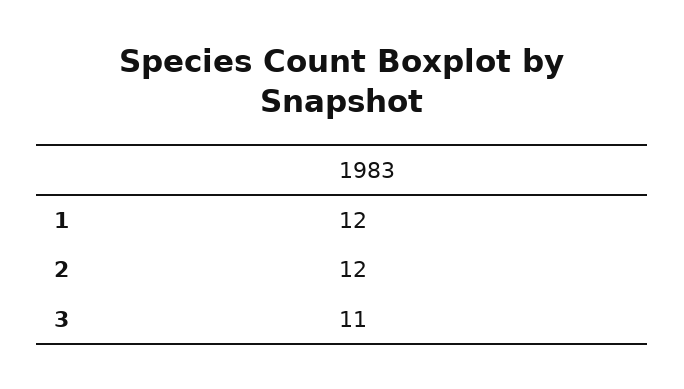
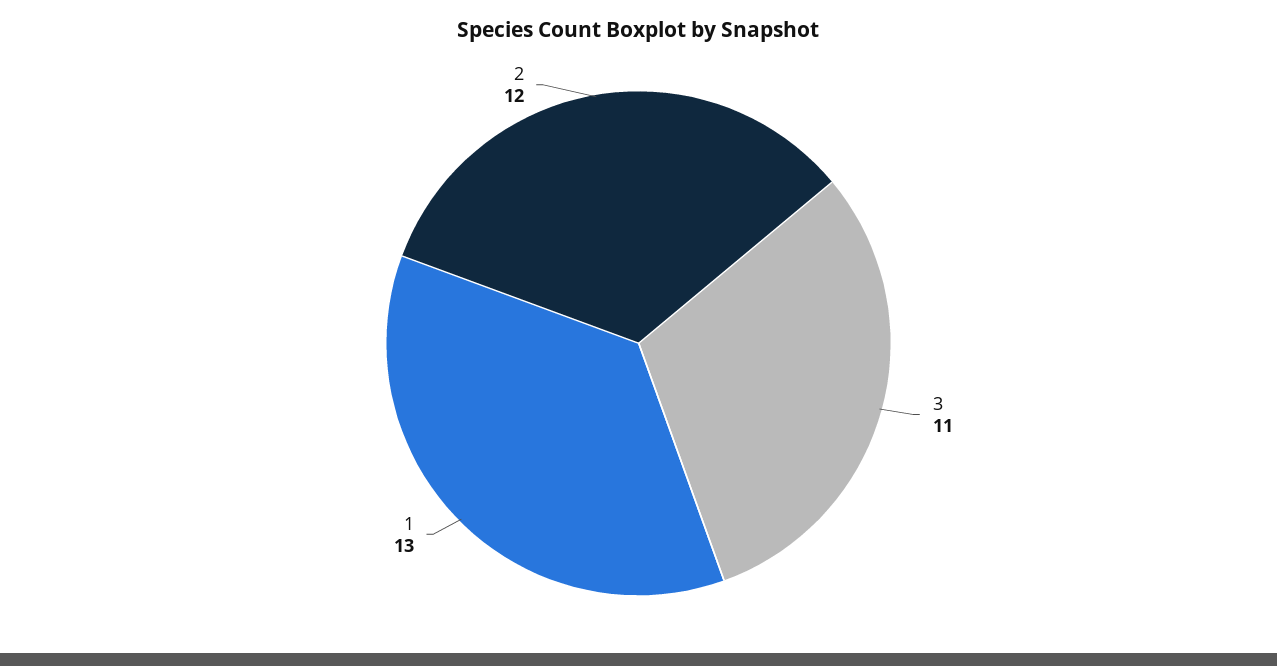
1: 12 -> 13

